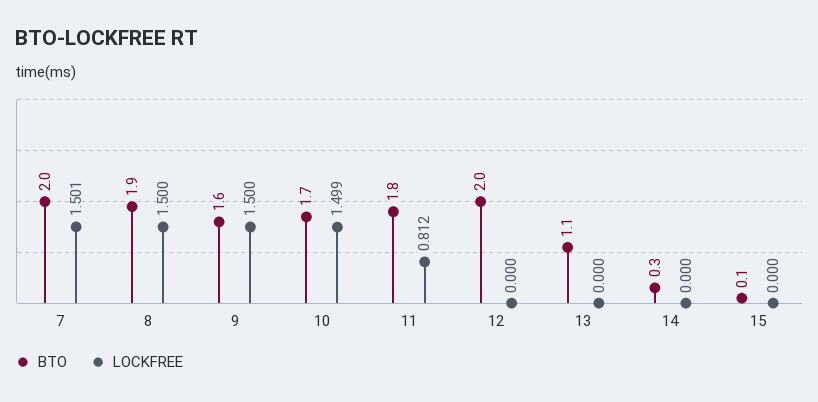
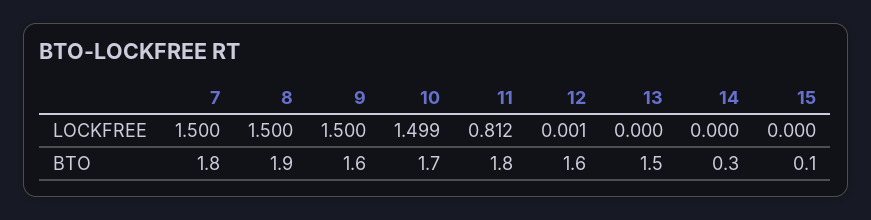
BTO, 7: 2 -> 1.8
LOCKFREE, 7: 1.501 -> 1.5
BTO, 12: 2 -> 1.6
LOCKFREE, 12: 0 -> 0.001
BTO, 13: 1.1 -> 1.5

